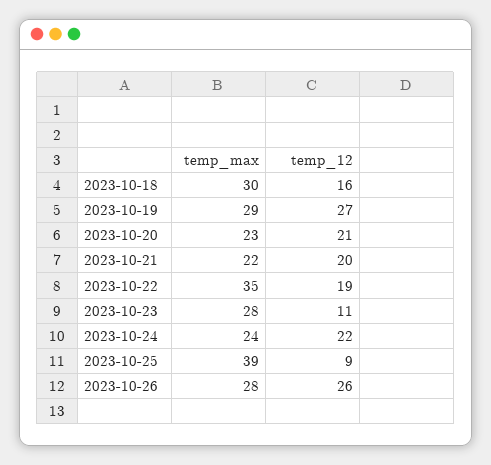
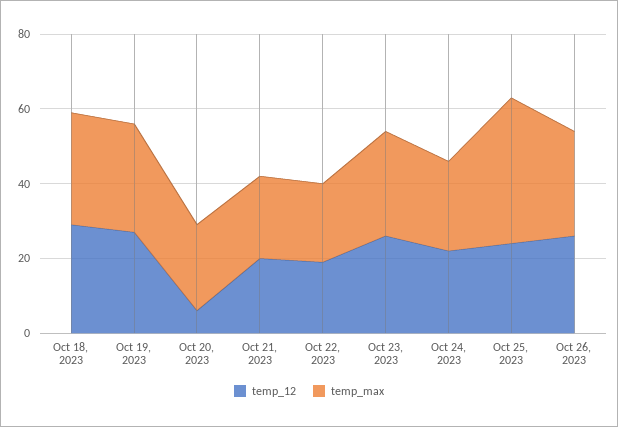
temp_12, 2023-10-18: 16 -> 30
temp_12, 2023-10-20: 21 -> 5
temp_max, 2023-10-22: 35 -> 20
temp_12, 2023-10-23: 11 -> 25
temp_12, 2023-10-25: 9 -> 25

